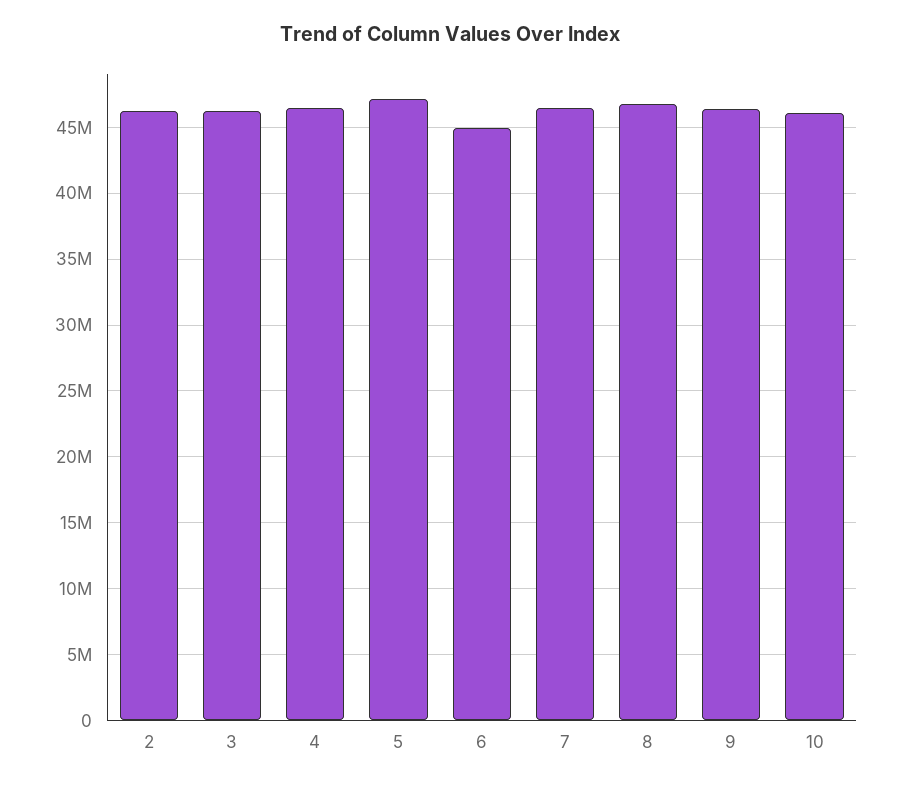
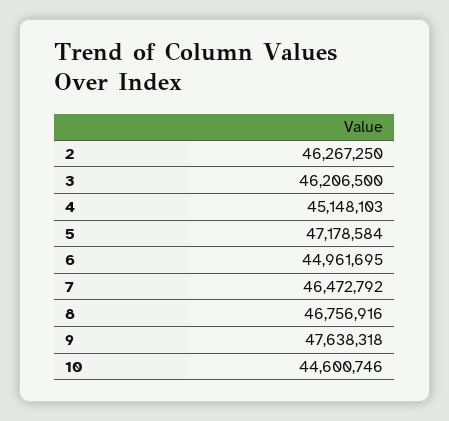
4: 46500000 -> 45148103
9: 46500000 -> 47638318
10: 46000000 -> 44600746

